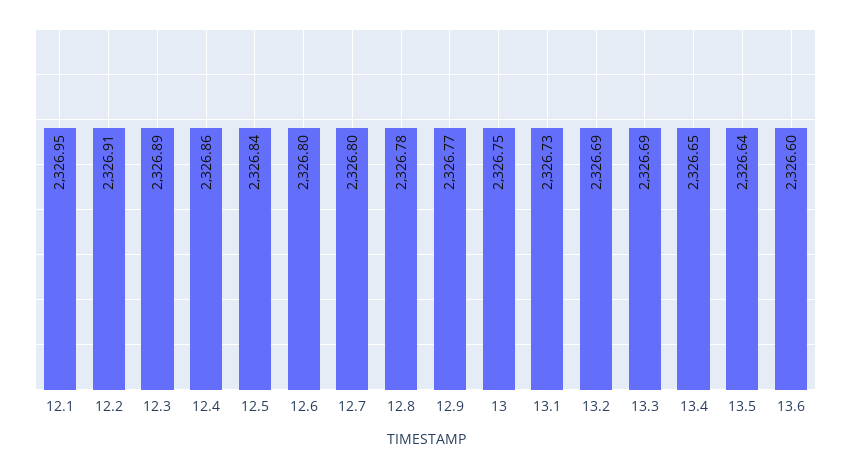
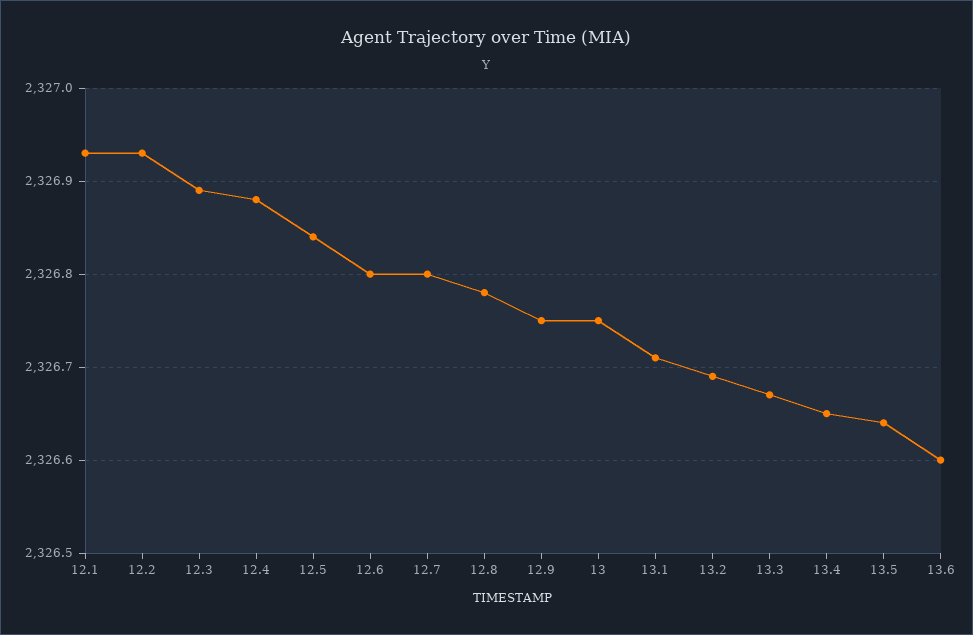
12.1: 2326.95 -> 2326.93
12.2: 2326.91 -> 2326.93
12.4: 2326.86 -> 2326.88
12.9: 2326.77 -> 2326.75
13.1: 2326.73 -> 2326.71
13.3: 2326.69 -> 2326.67

